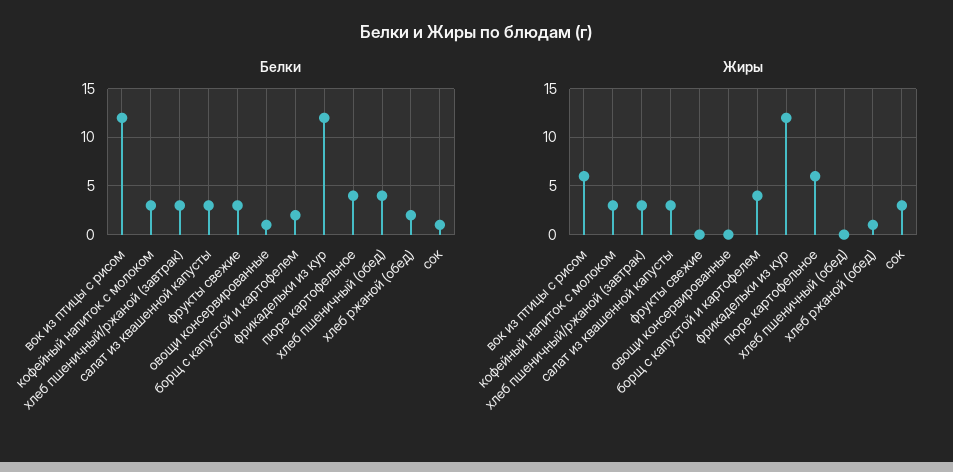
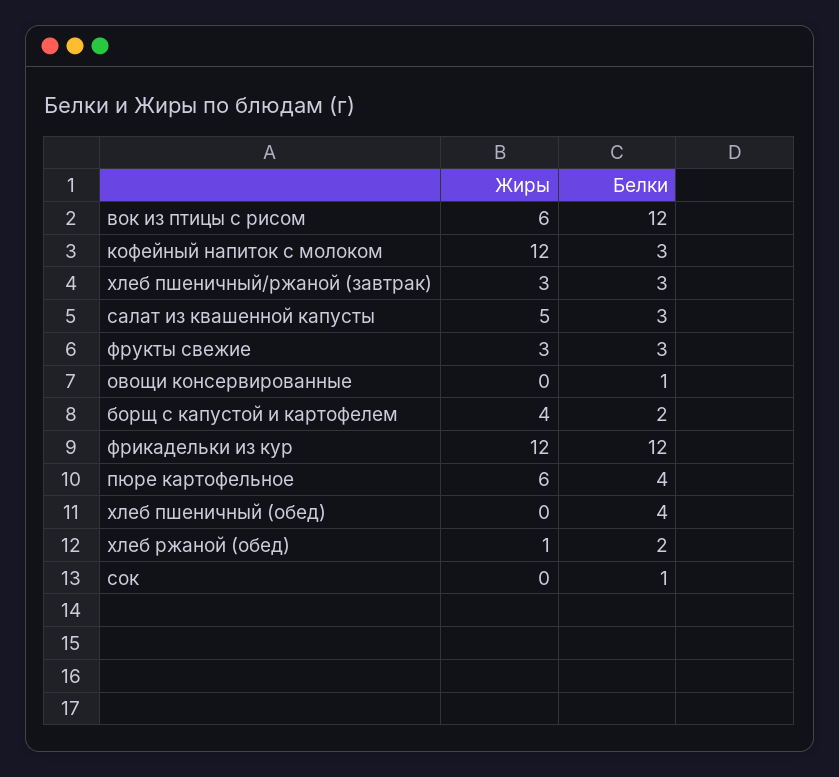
Жиры, кофейный напиток с молоком: 3 -> 12
Жиры, салат из квашенной капусты: 3 -> 5
Жиры, фрукты свежие: 0 -> 3
Жиры, сок: 3 -> 0

